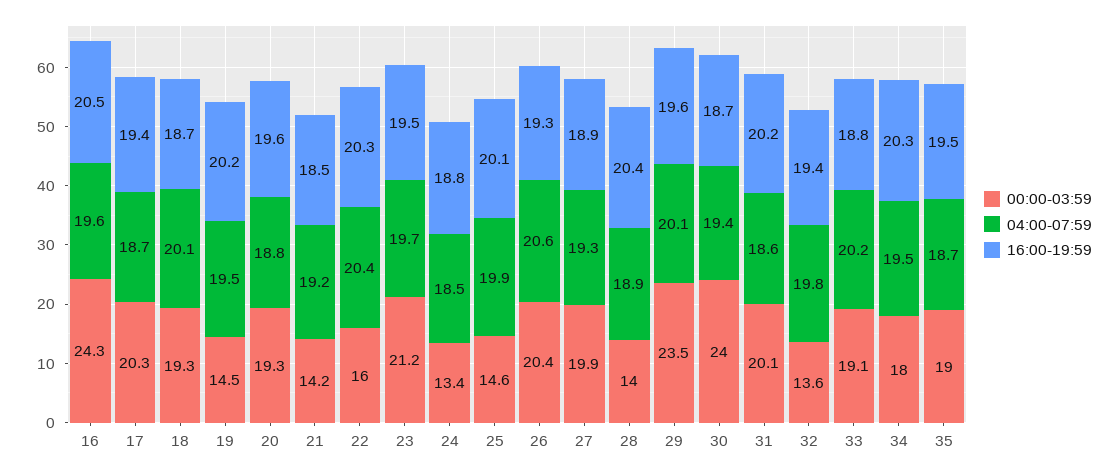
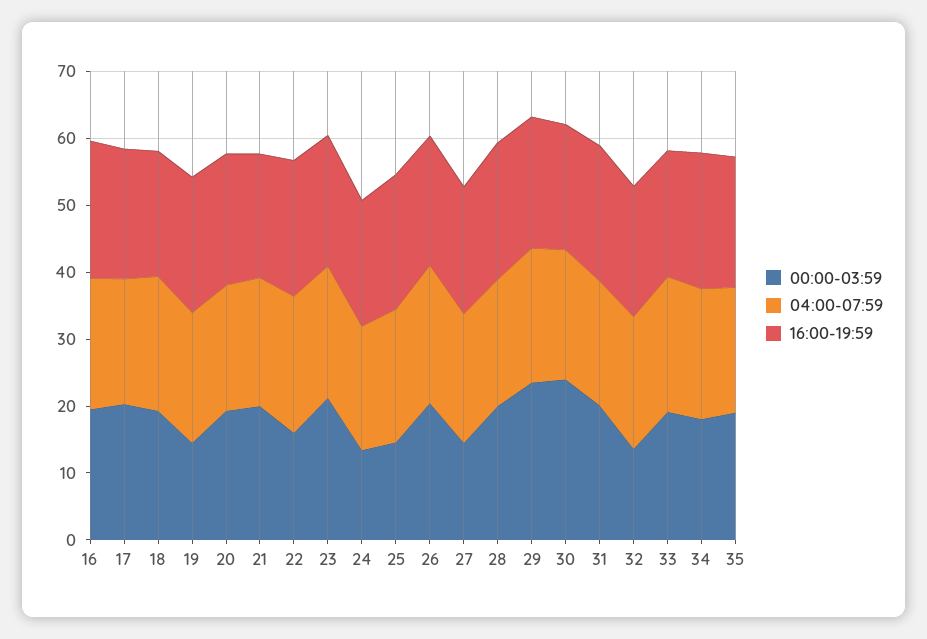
00:00-03:59, 16: 24.3 -> 20
00:00-03:59, 21: 14.2 -> 20
00:00-03:59, 27: 19.9 -> 14
00:00-03:59, 28: 14 -> 20

